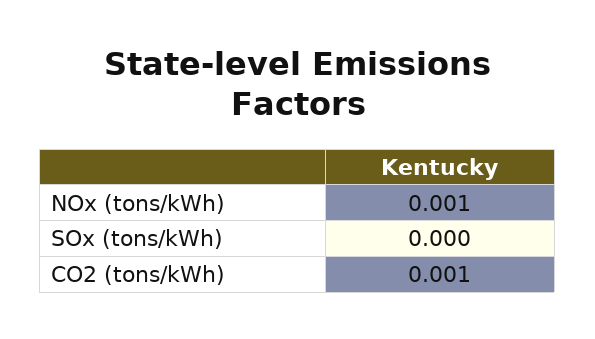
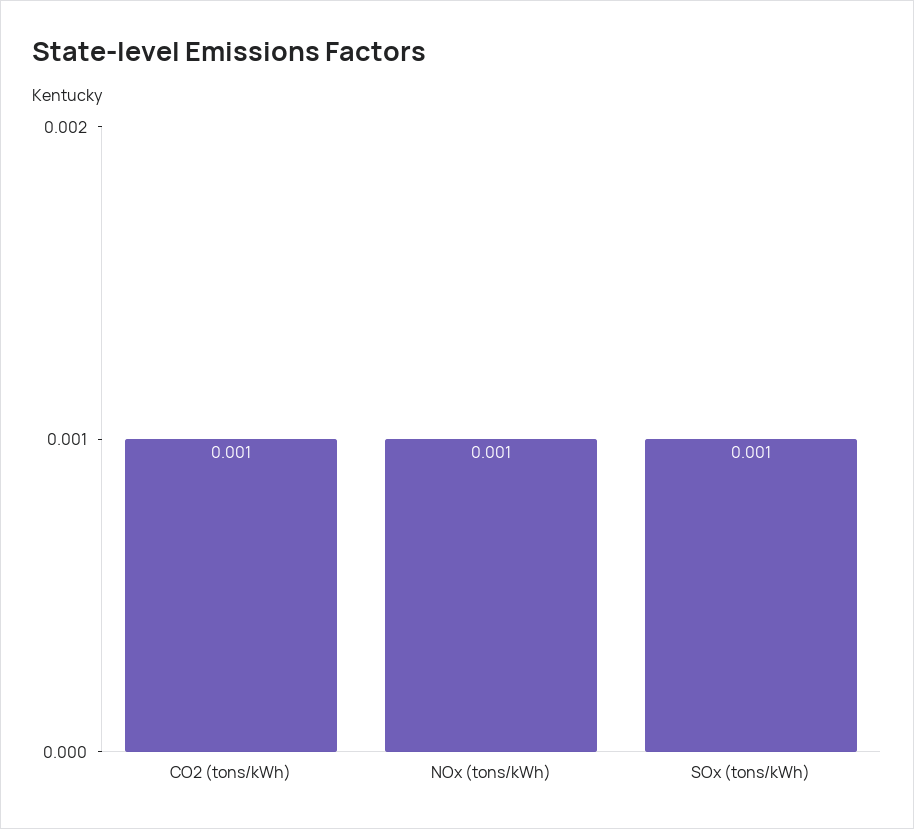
SOx (tons/kWh): 0 -> 0.001

